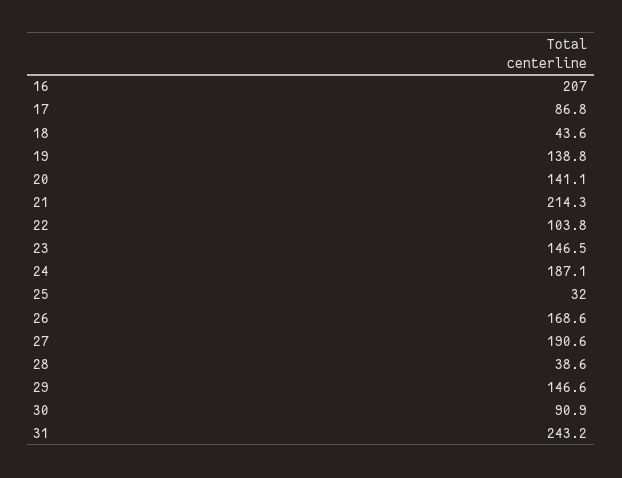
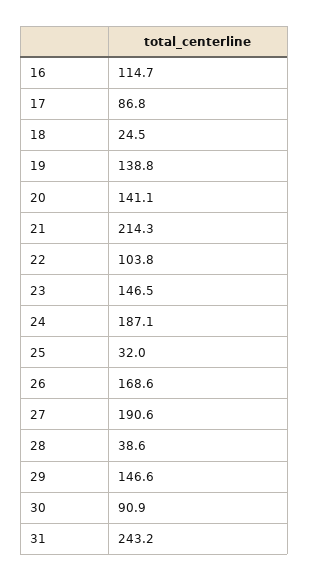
16: 207 -> 114.7
18: 43.6 -> 24.5

